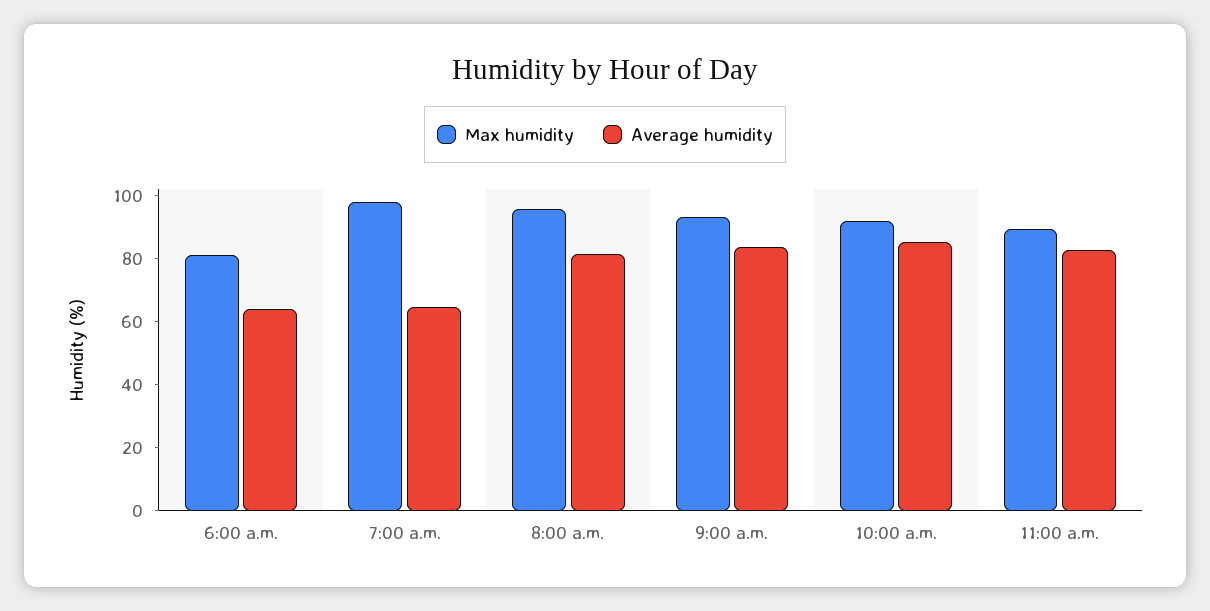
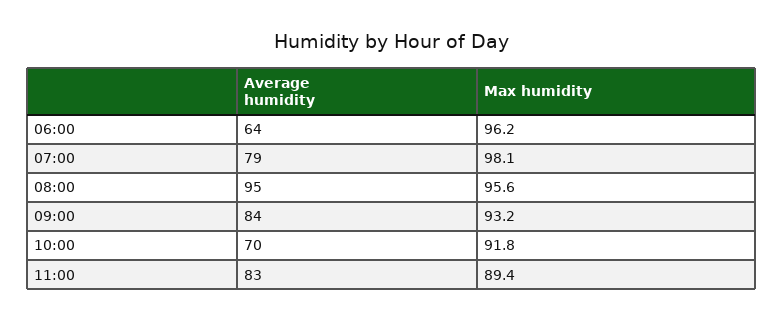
Max humidity, 6:00 a.m.: 80 -> 96.2
Average humidity, 7:00 a.m.: 65 -> 79
Average humidity, 8:00 a.m.: 80 -> 95
Average humidity, 10:00 a.m.: 85 -> 70

